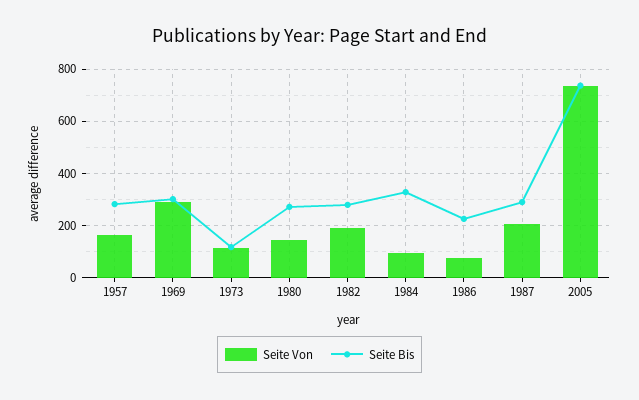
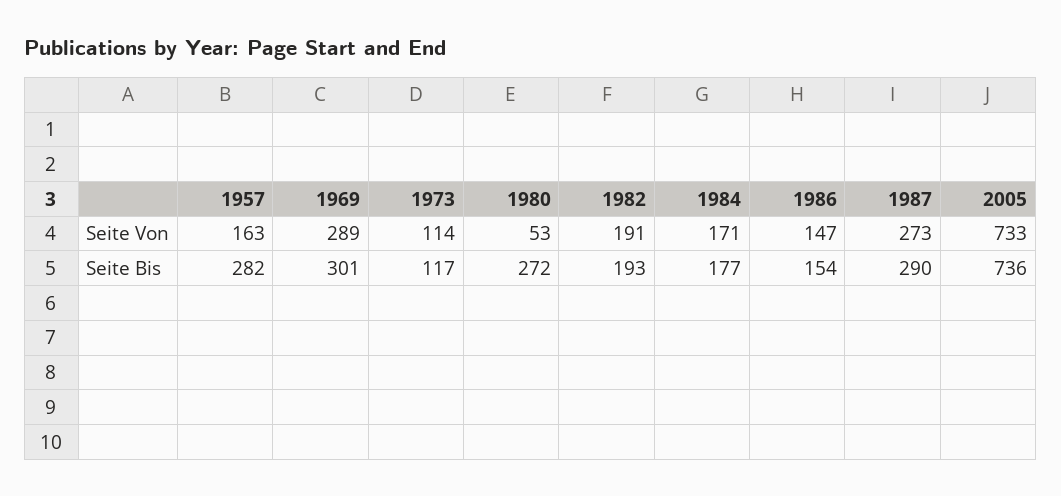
Seite Von, 1980: 150 -> 53
Seite Bis, 1982: 275 -> 193
Seite Von, 1984: 100 -> 171
Seite Bis, 1984: 325 -> 177
Seite Von, 1986: 75 -> 147
Seite Bis, 1986: 225 -> 154
Seite Von, 1987: 200 -> 273

